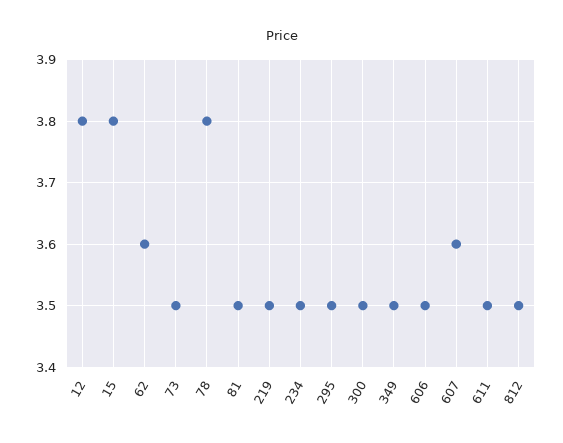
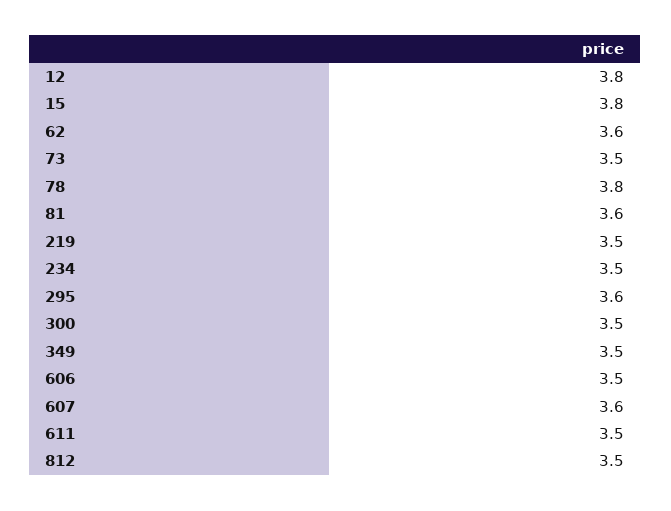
81: 3.5 -> 3.6
295: 3.5 -> 3.6

